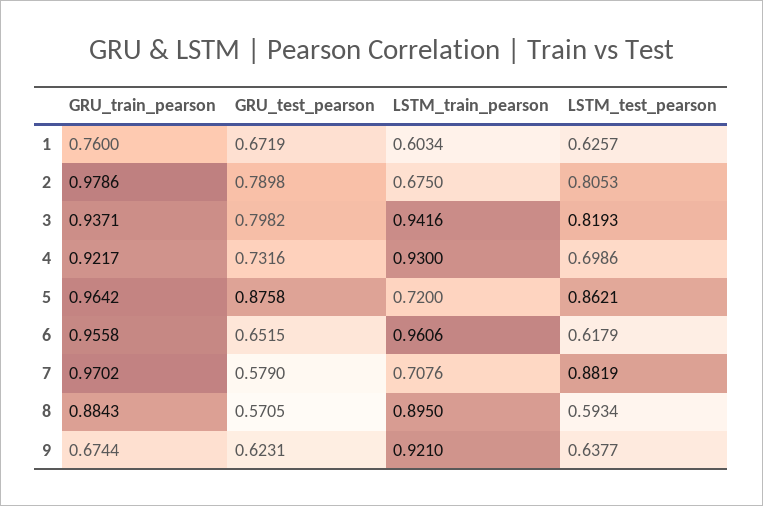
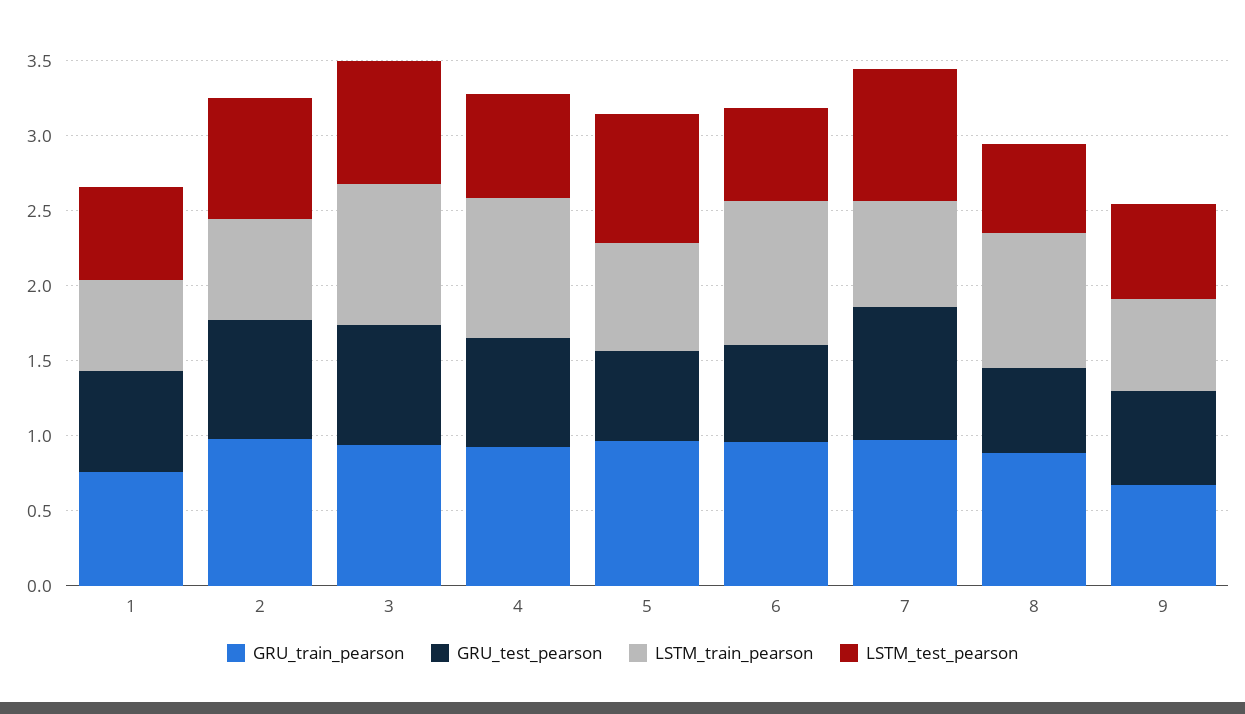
GRU_test_pearson, 5: 0.8758 -> 0.6
GRU_test_pearson, 7: 0.579 -> 0.9
LSTM_train_pearson, 9: 0.921 -> 0.6

